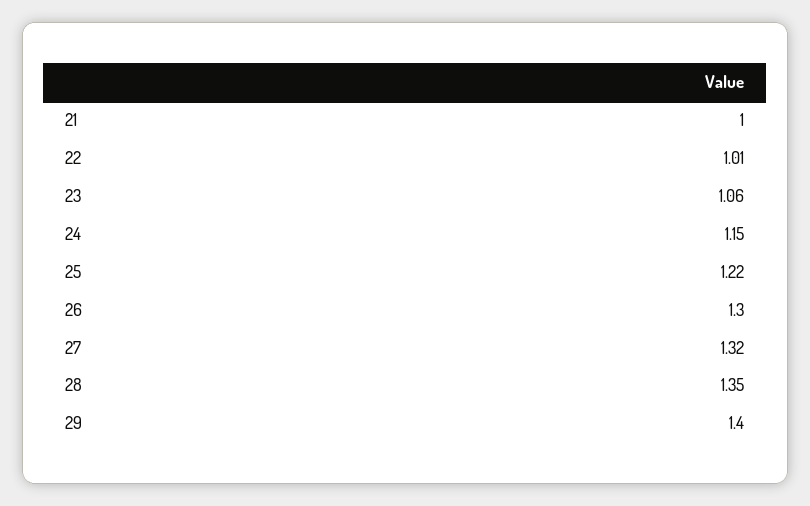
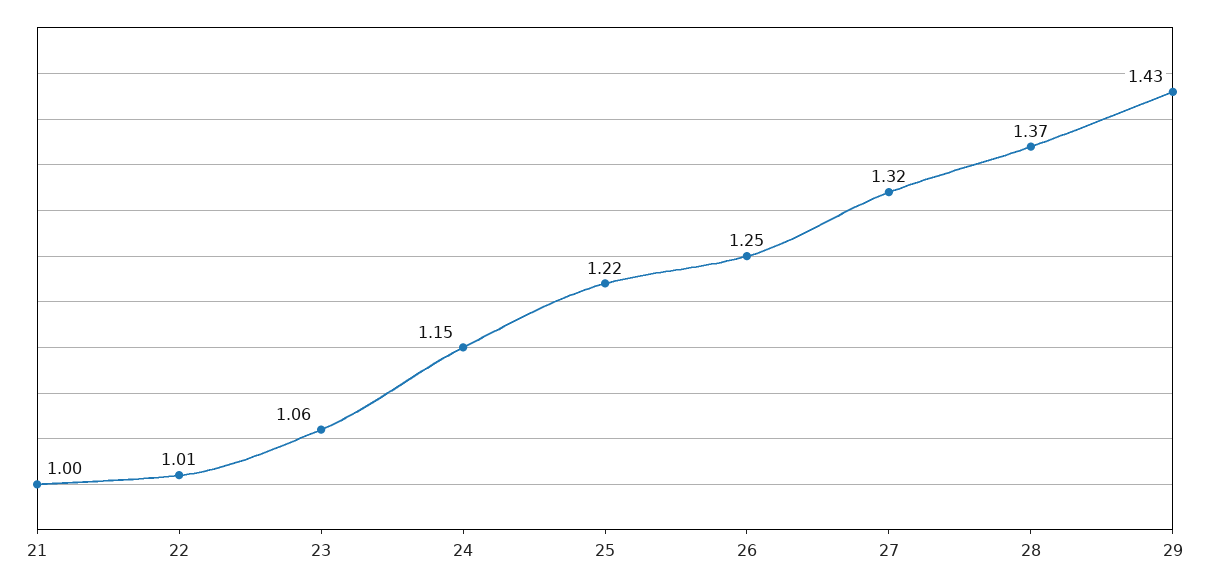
26: 1.3 -> 1.25
28: 1.35 -> 1.37
29: 1.4 -> 1.43

